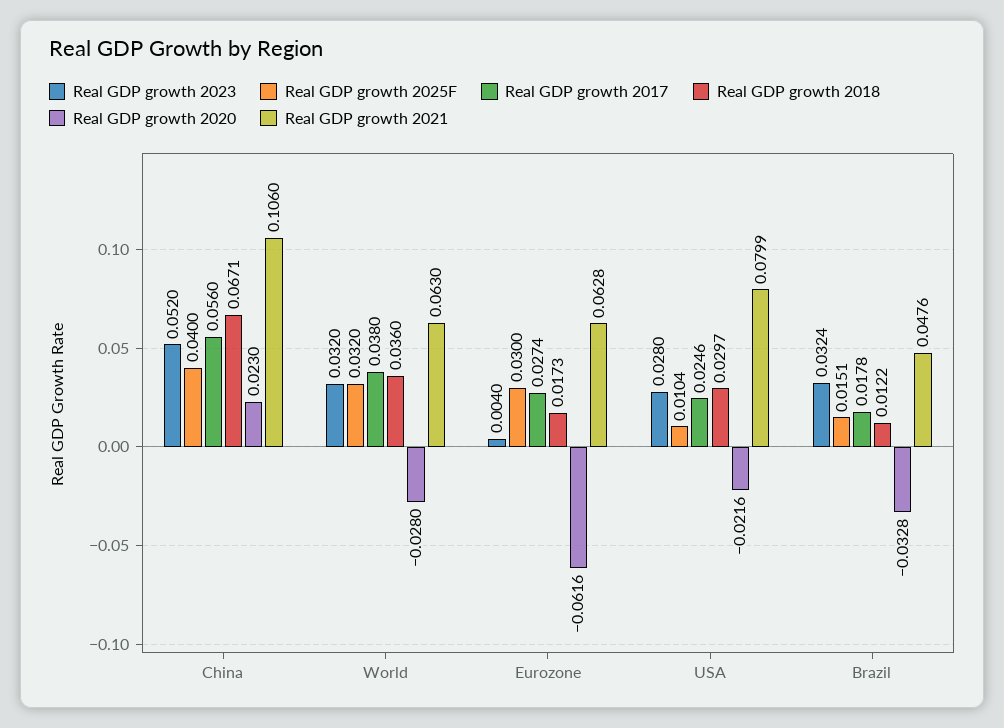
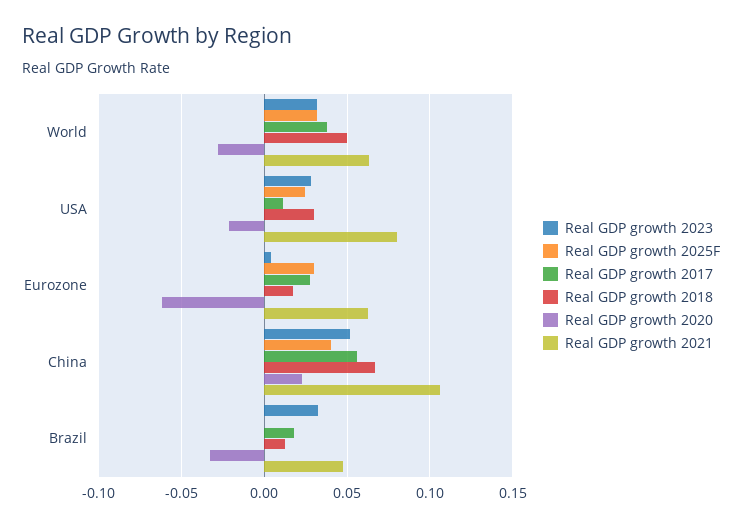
Real GDP growth 2018, World: 0.036 -> 0.05
Real GDP growth 2025F, USA: 0.0104 -> 0.025
Real GDP growth 2017, USA: 0.0246 -> 0.01
Real GDP growth 2025F, Brazil: 0.0151 -> 0

